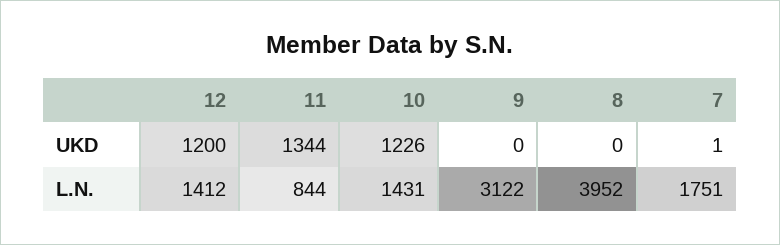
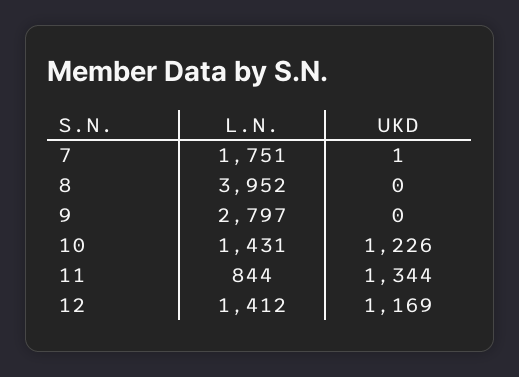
12, UKD: 1200 -> 1169
9, L.N.: 3122 -> 2797

